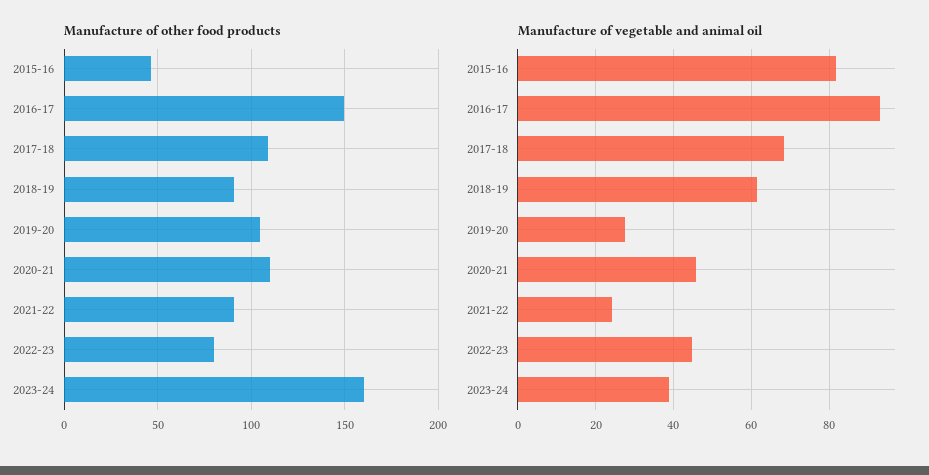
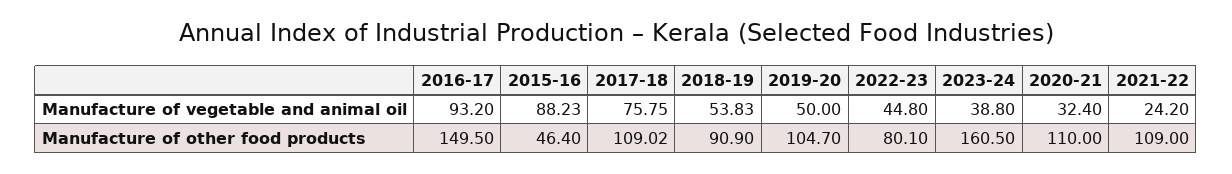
Manufacture of other food products, 2021-22: 90 -> 109
Manufacture of vegetable and animal oil, 2015-16: 82 -> 88.23
Manufacture of vegetable and animal oil, 2017-18: 68 -> 75.75
Manufacture of vegetable and animal oil, 2018-19: 62 -> 53.83
Manufacture of vegetable and animal oil, 2019-20: 28 -> 50
Manufacture of vegetable and animal oil, 2020-21: 46 -> 32.4

